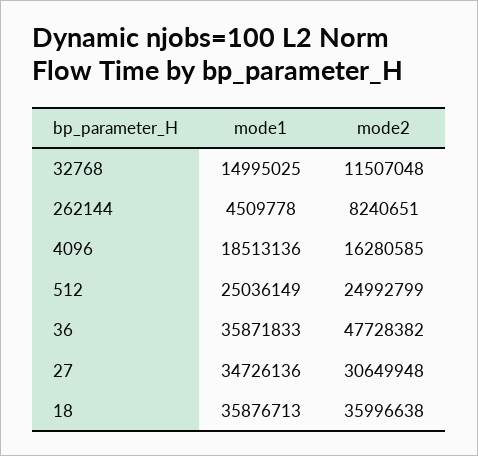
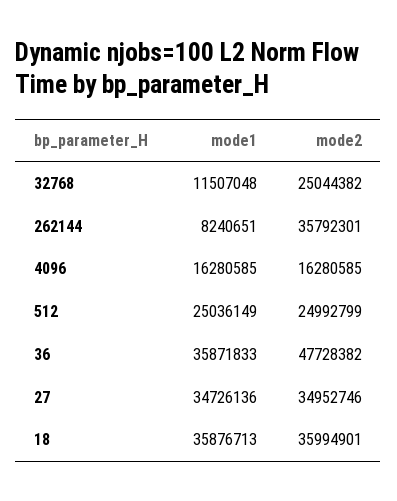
mode1, 32768: 14995025 -> 11507048
mode2, 32768: 11507048 -> 25044382
mode1, 262144: 4509778 -> 8240651
mode2, 262144: 8240651 -> 35792301
mode1, 4096: 18513136 -> 16280585
mode2, 27: 30649948 -> 34952746
mode2, 18: 35996638 -> 35994901

